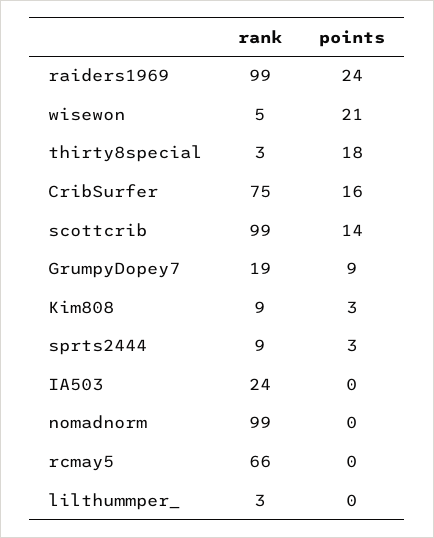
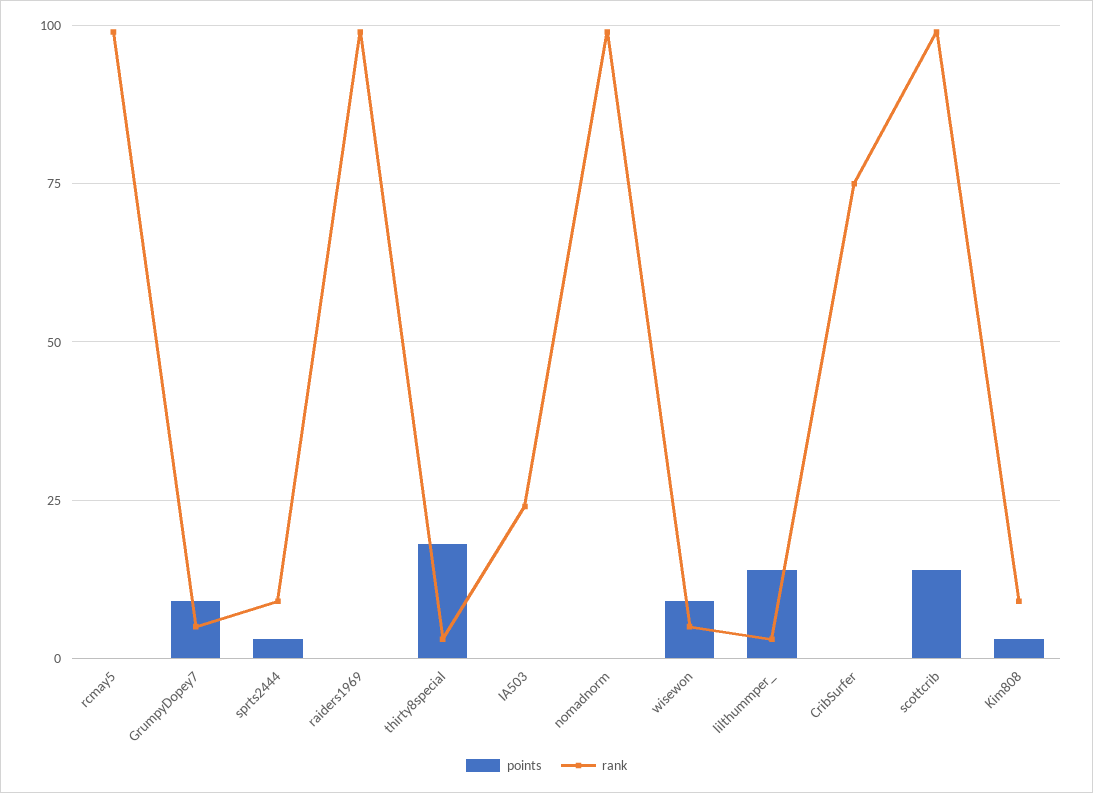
points, raiders1969: 24 -> 0
points, wisewon: 21 -> 10
points, CribSurfer: 16 -> 0
rank, GrumpyDopey7: 19 -> 5
rank, rcmay5: 66 -> 100
points, lilthummper_: 0 -> 15

